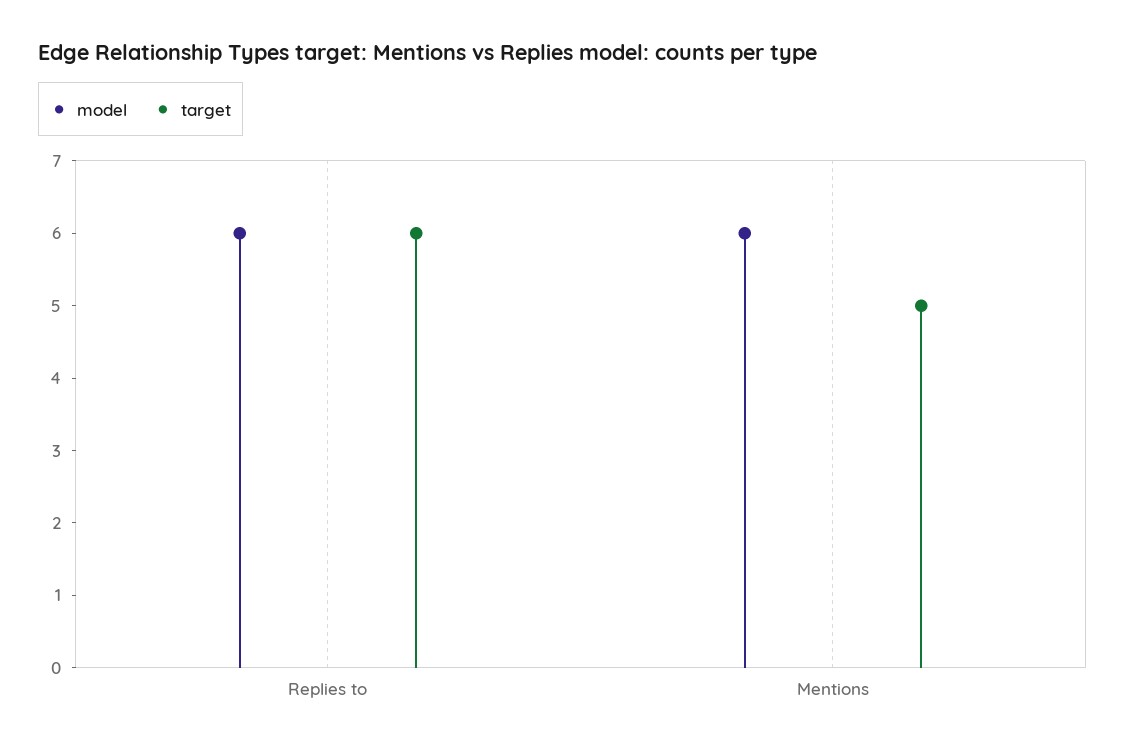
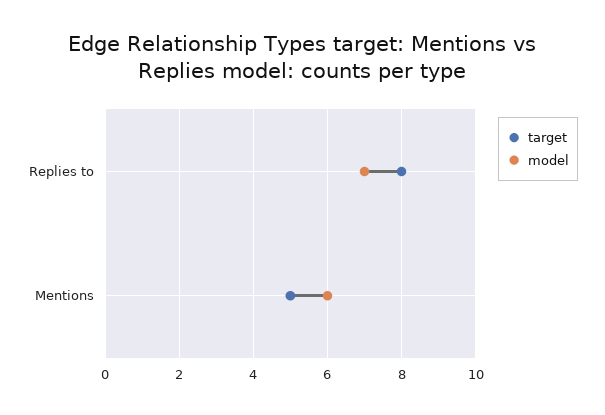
model, Replies to: 6 -> 7
target, Replies to: 6 -> 8

